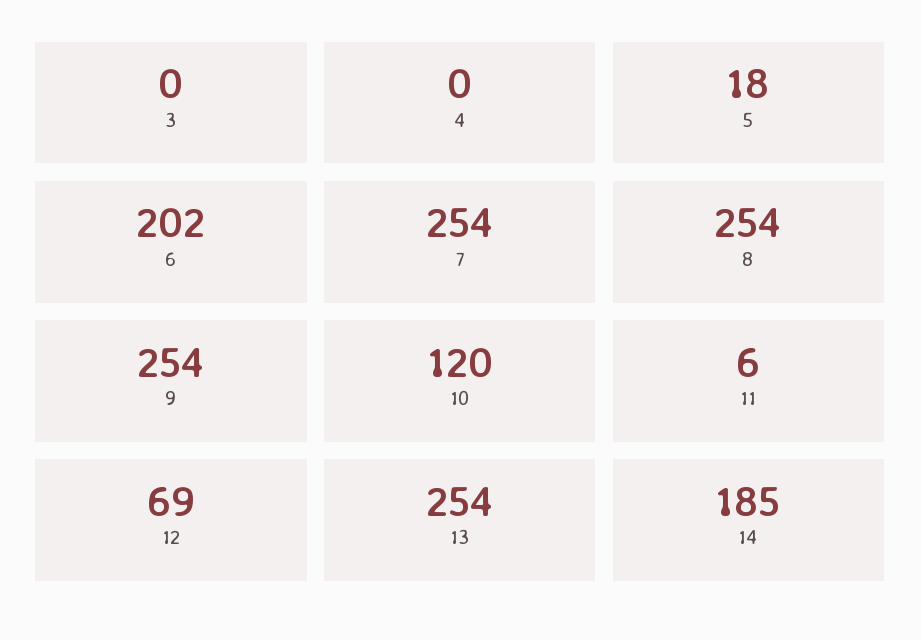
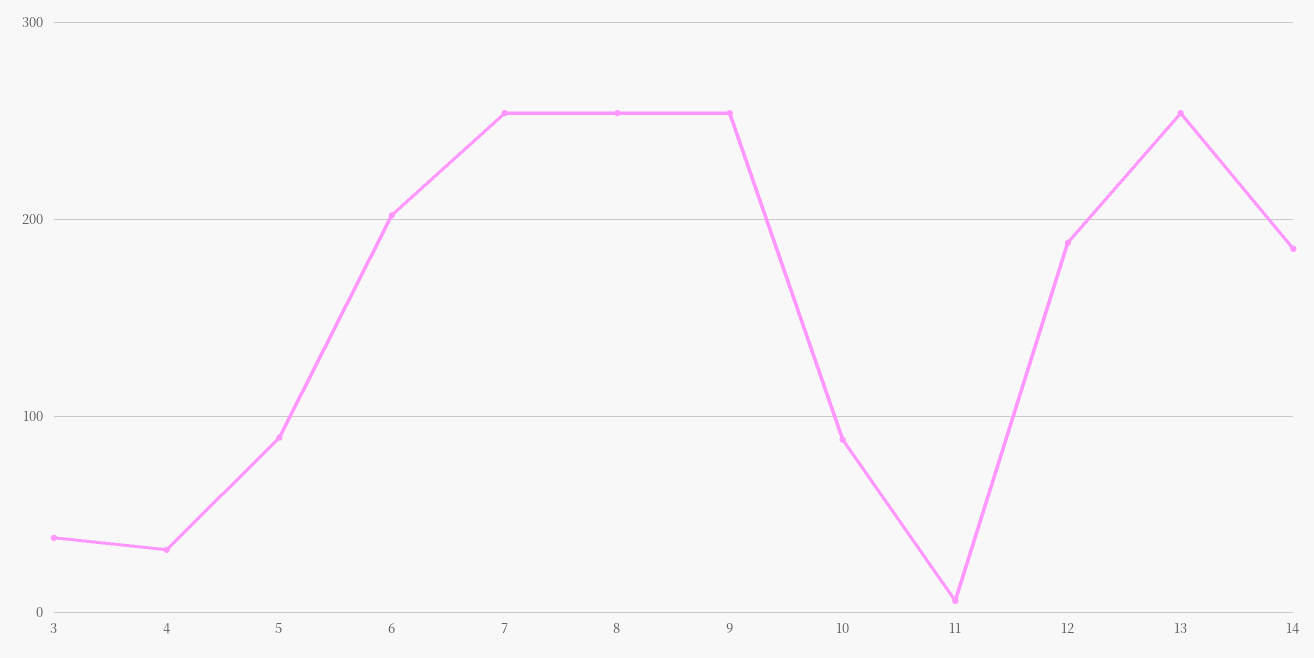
3: 0 -> 40
4: 0 -> 30
5: 18 -> 90
10: 120 -> 90
12: 69 -> 190

